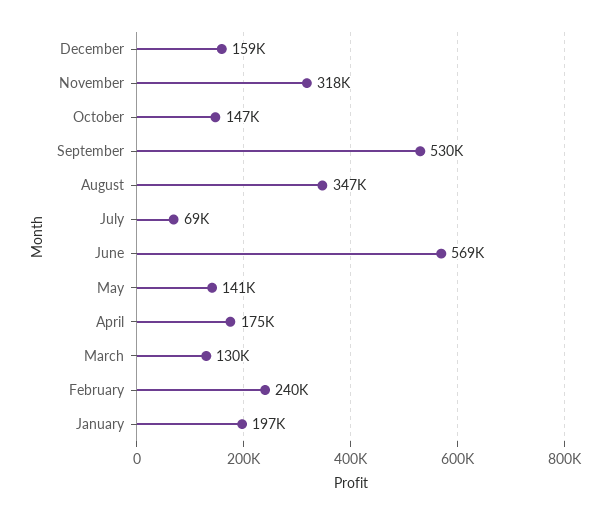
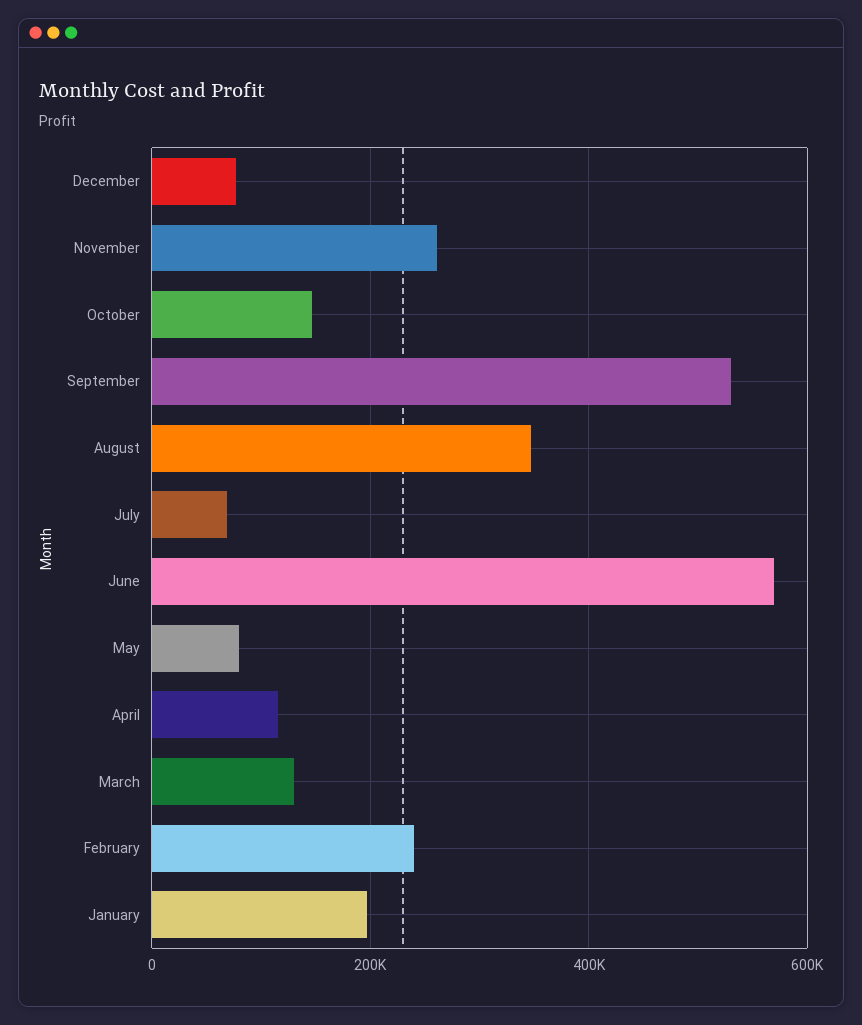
December: 159000 -> 80000
November: 318000 -> 260000
May: 141000 -> 80000
April: 175000 -> 120000

